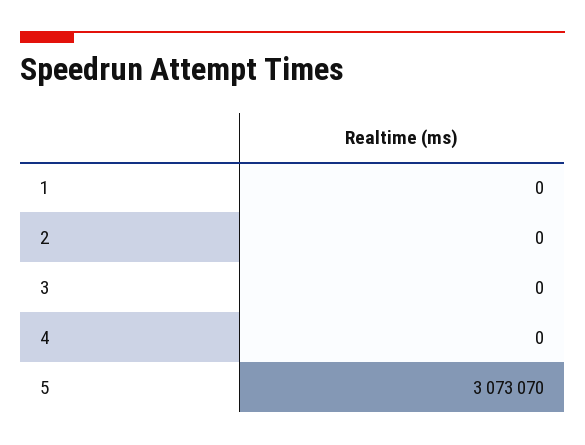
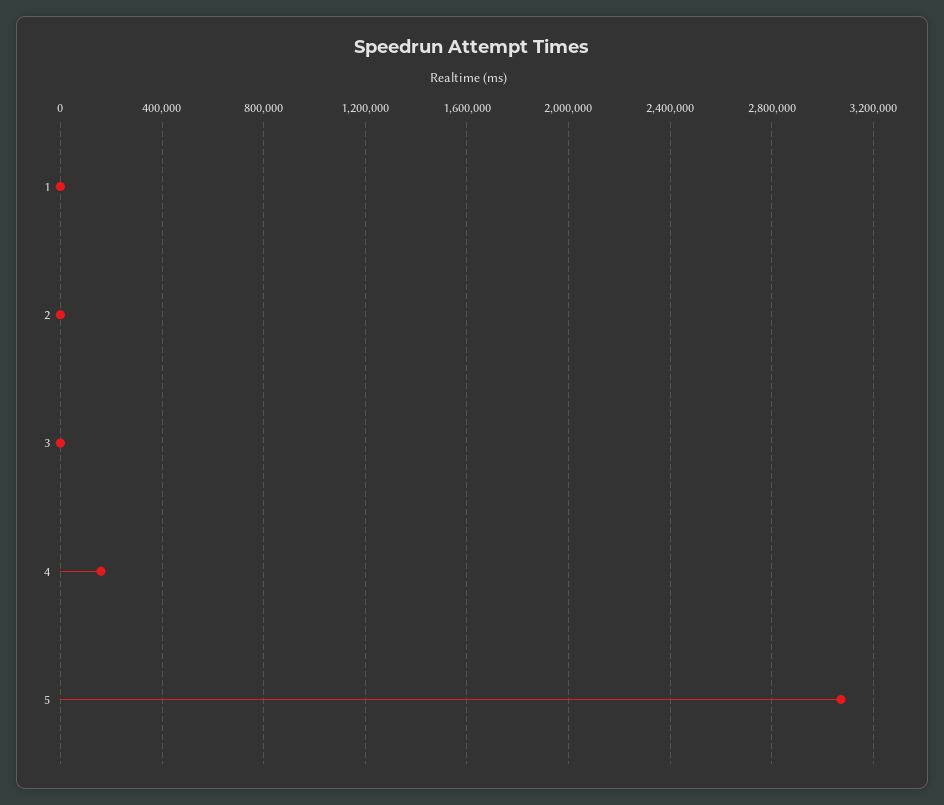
4: 0 -> 150000

